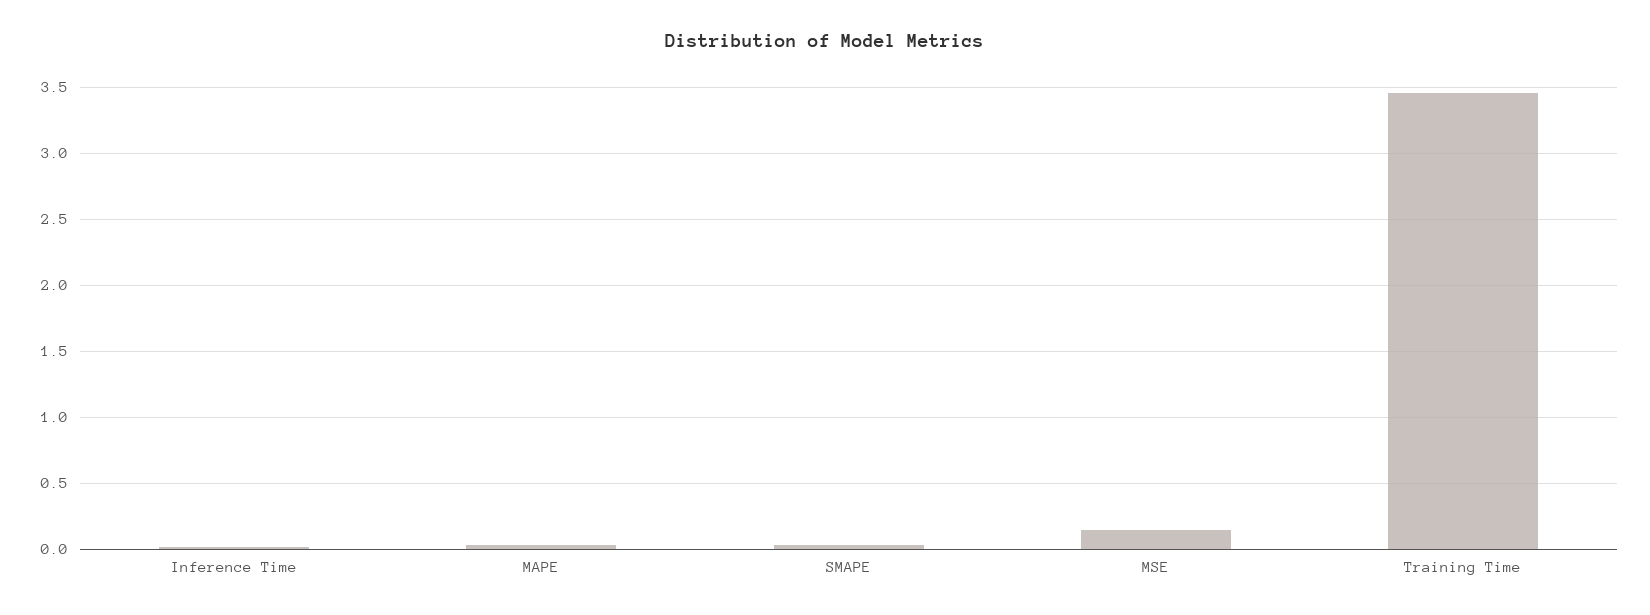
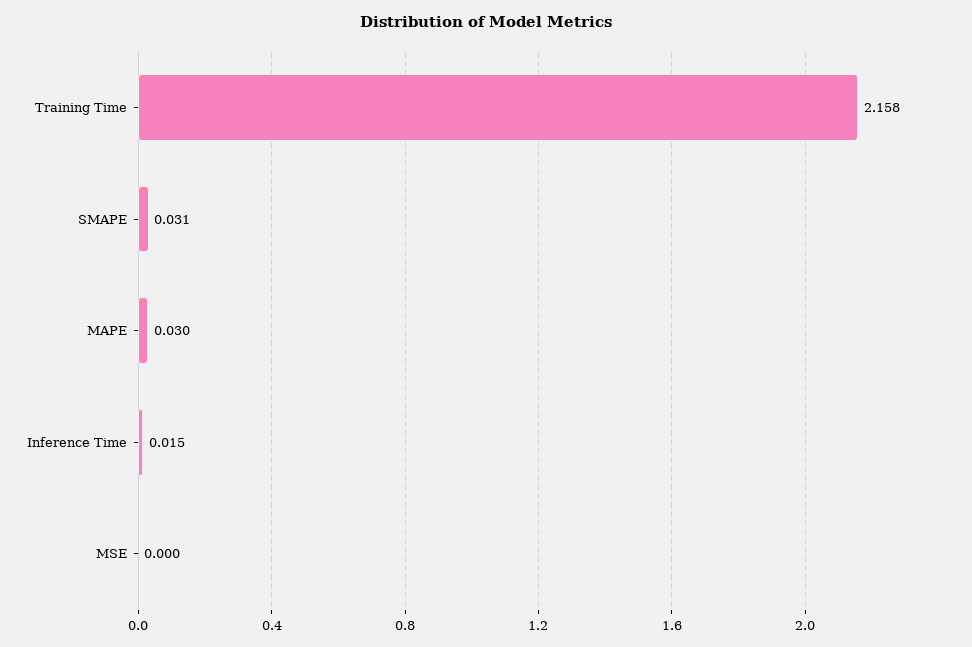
MSE: 0.15 -> 0
Training Time: 3.45 -> 2.158

